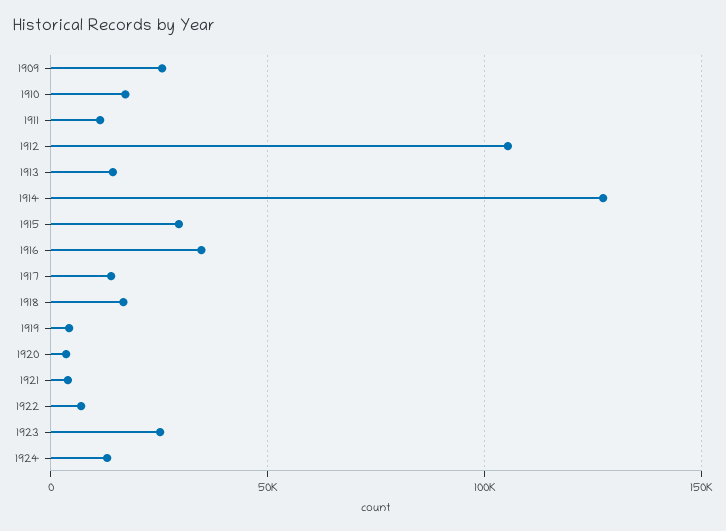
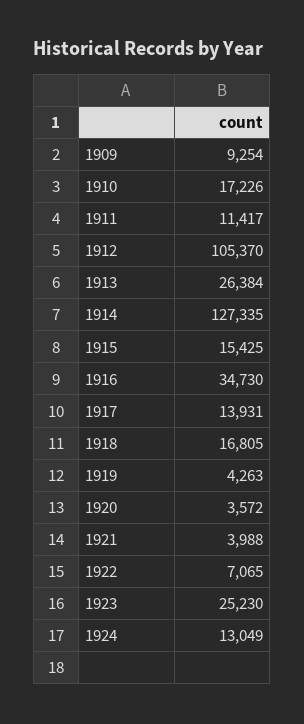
1909: 25000 -> 9254
1913: 15000 -> 26384
1915: 30000 -> 15425

